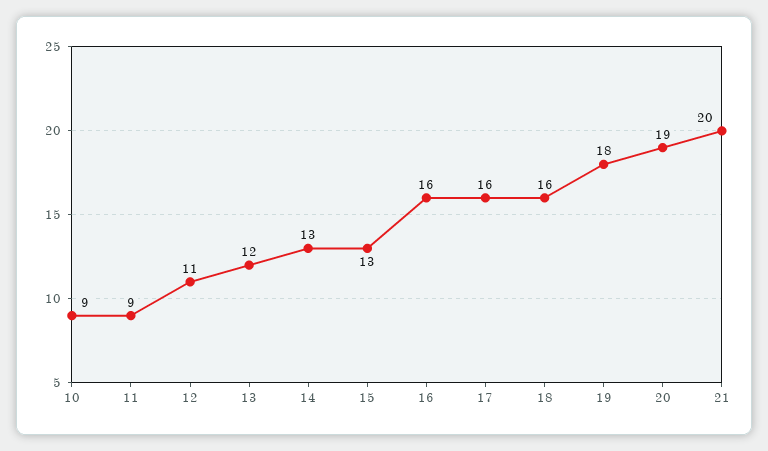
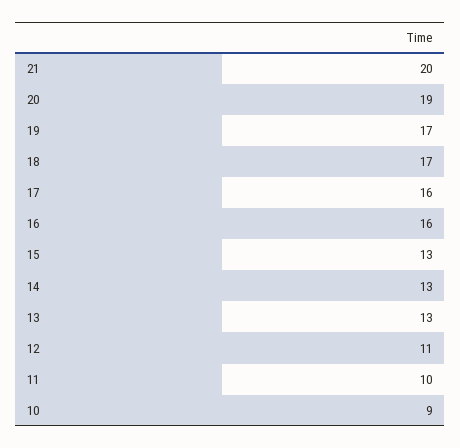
11: 9 -> 10
13: 12 -> 13
18: 16 -> 17
19: 18 -> 17

